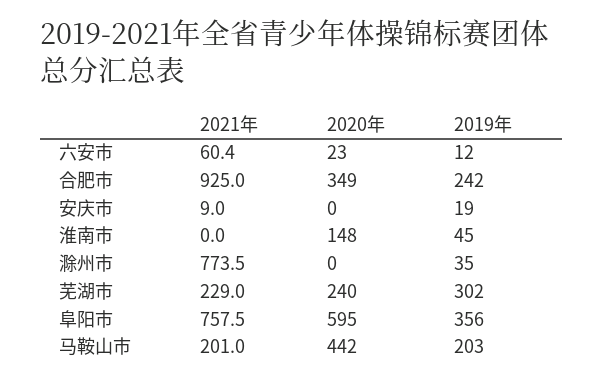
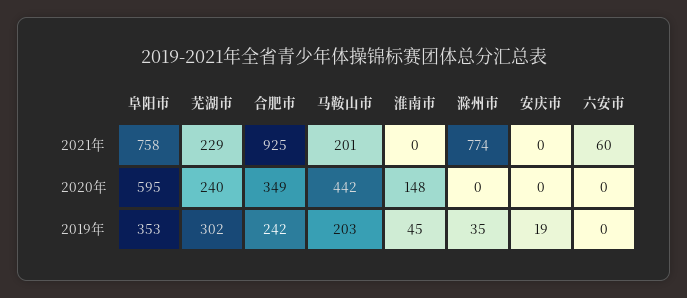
2020年, 六安市: 23 -> 0
2019年, 六安市: 12 -> 0
2021年, 安庆市: 9 -> 0
2019年, 阜阳市: 356 -> 353

